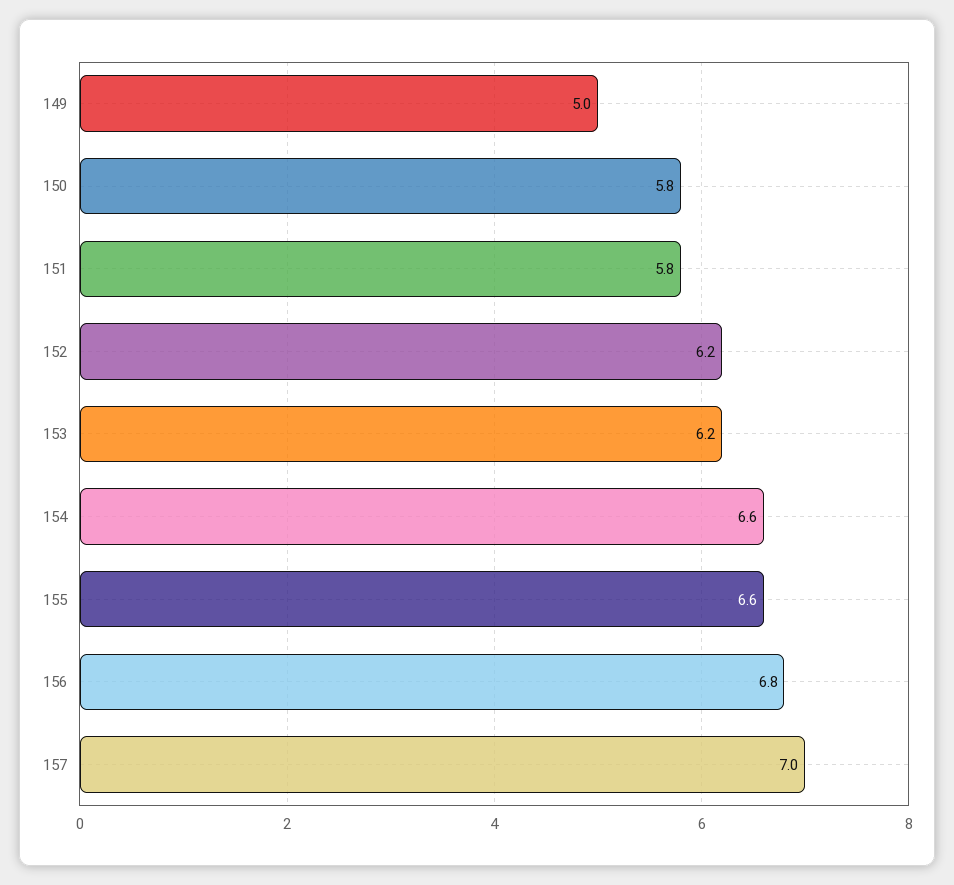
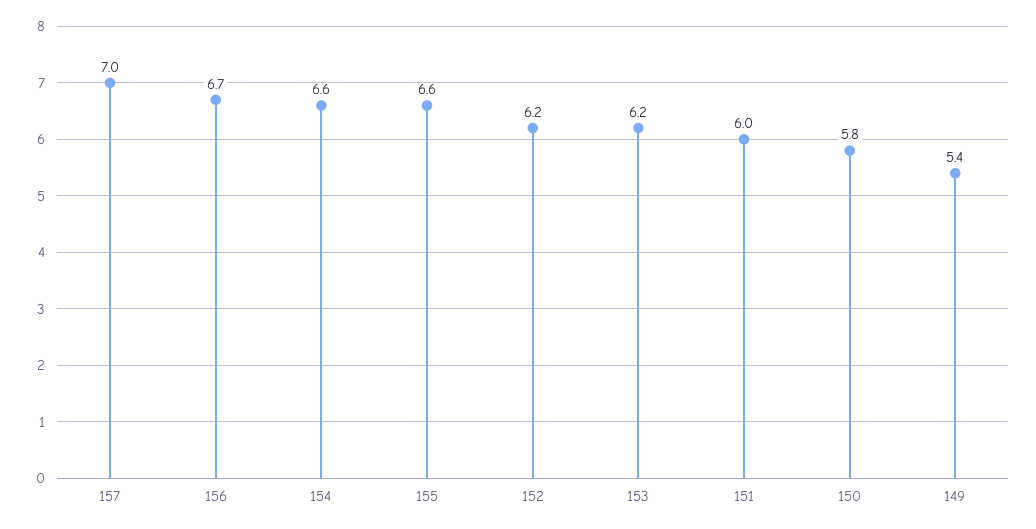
149: 5 -> 5.4
151: 5.8 -> 6
156: 6.8 -> 6.7

